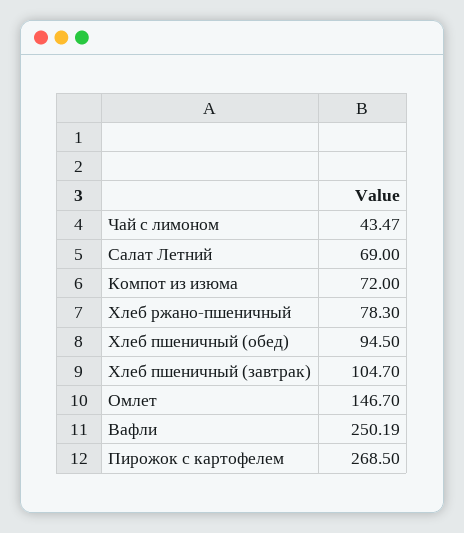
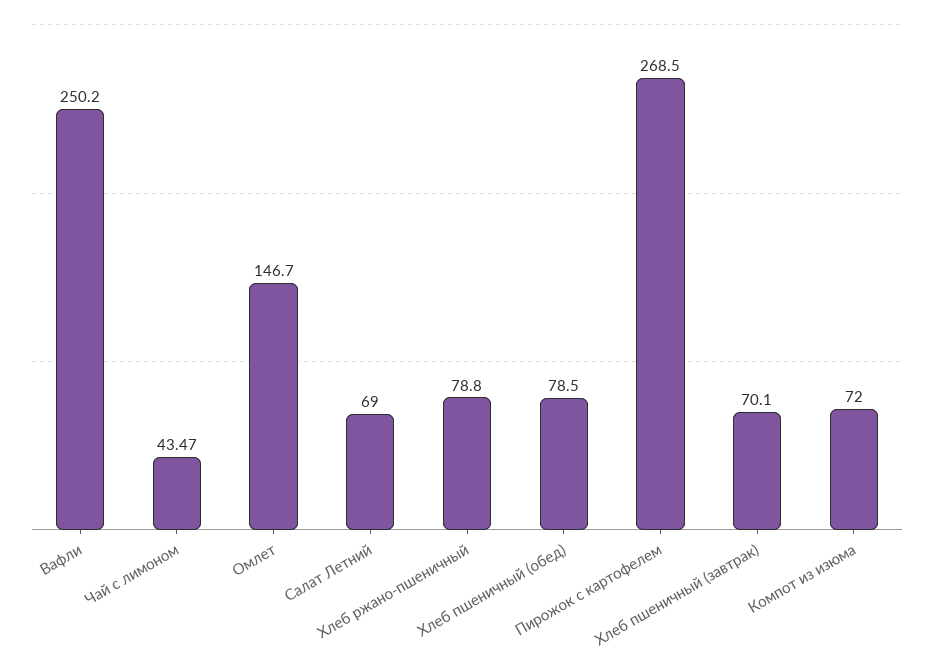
Хлеб ржано-пшеничный: 78.3 -> 78.8
Хлеб пшеничный (обед): 94.5 -> 78.5
Хлеб пшеничный (завтрак): 104.7 -> 70.1
Вафли: 250.19 -> 250.2

